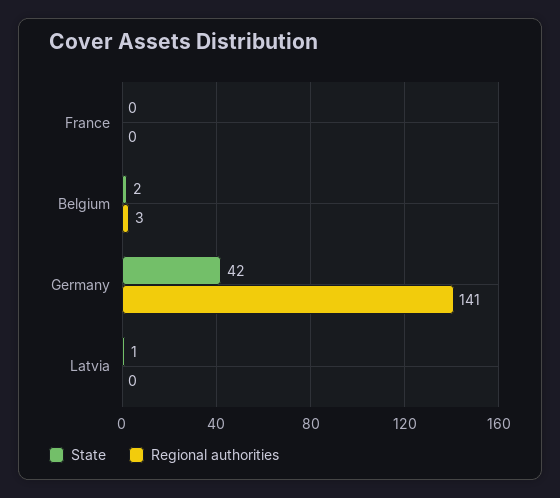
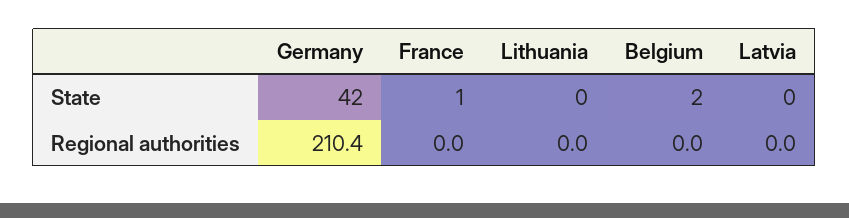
State, France: 0 -> 1
Regional authorities, Belgium: 3 -> 0
Regional authorities, Germany: 141 -> 210.4
State, Latvia: 1 -> 0
State, Lithuania: none -> 0
Regional authorities, Lithuania: none -> 0

